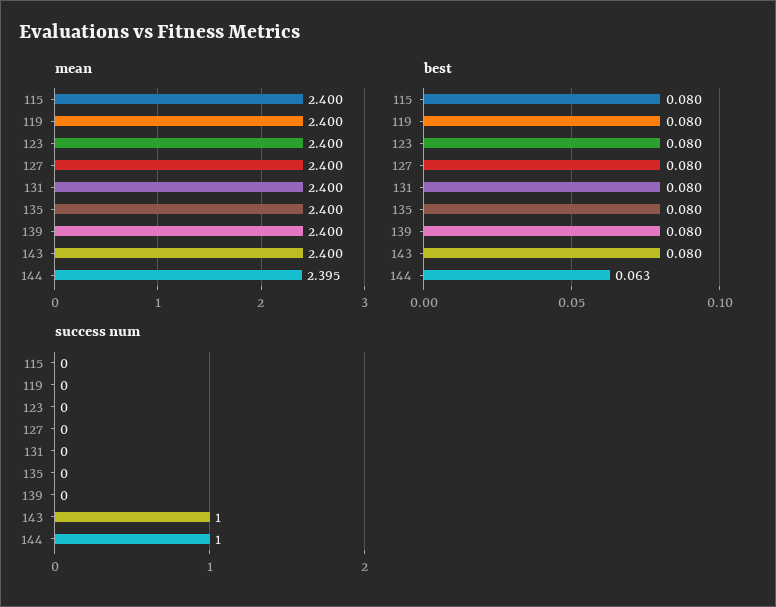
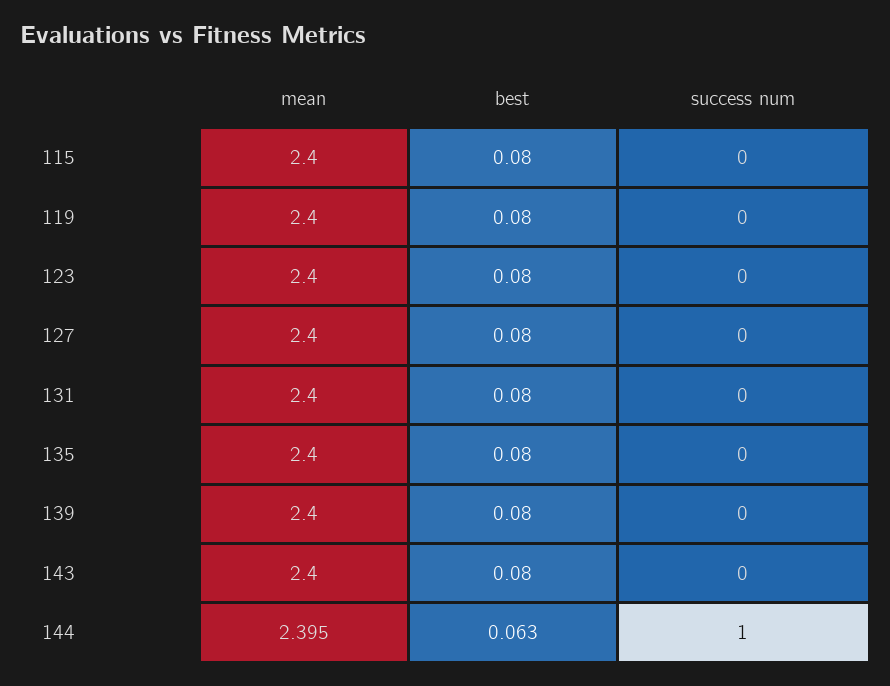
success num, 143: 1 -> 0

